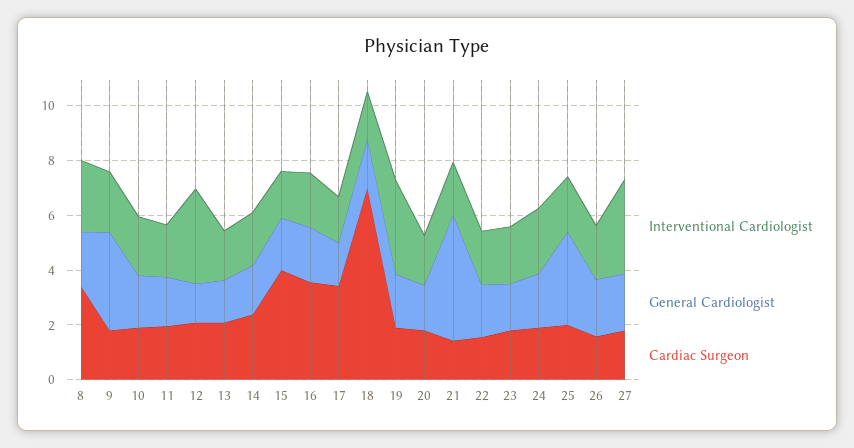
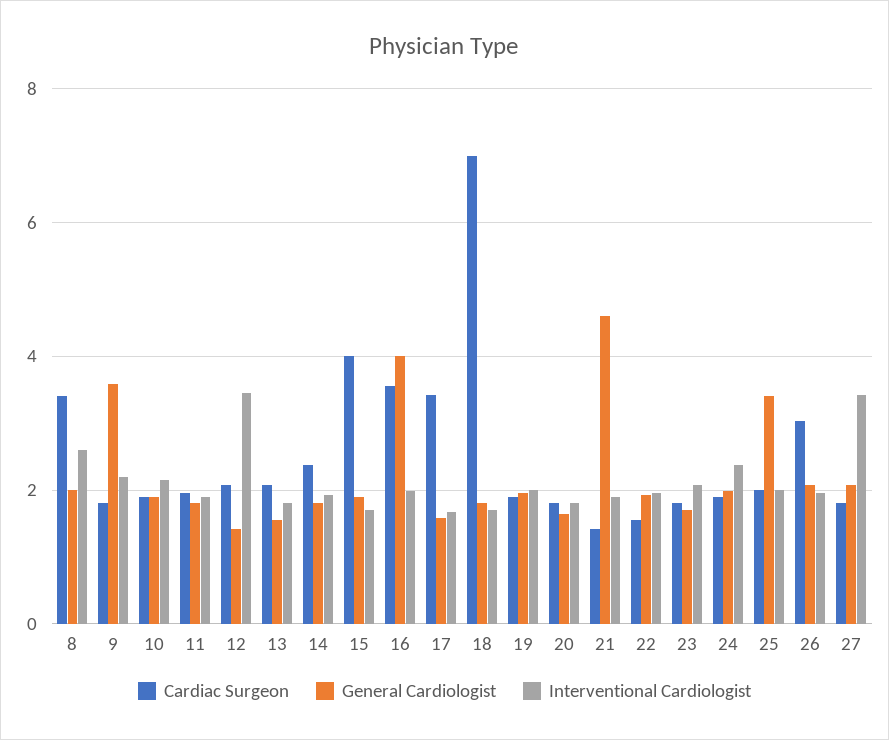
General Cardiologist, 16: 2 -> 4
Interventional Cardiologist, 19: 3.5 -> 2
Cardiac Surgeon, 26: 1.5 -> 3

